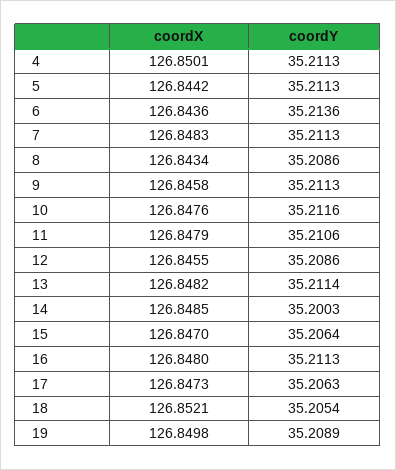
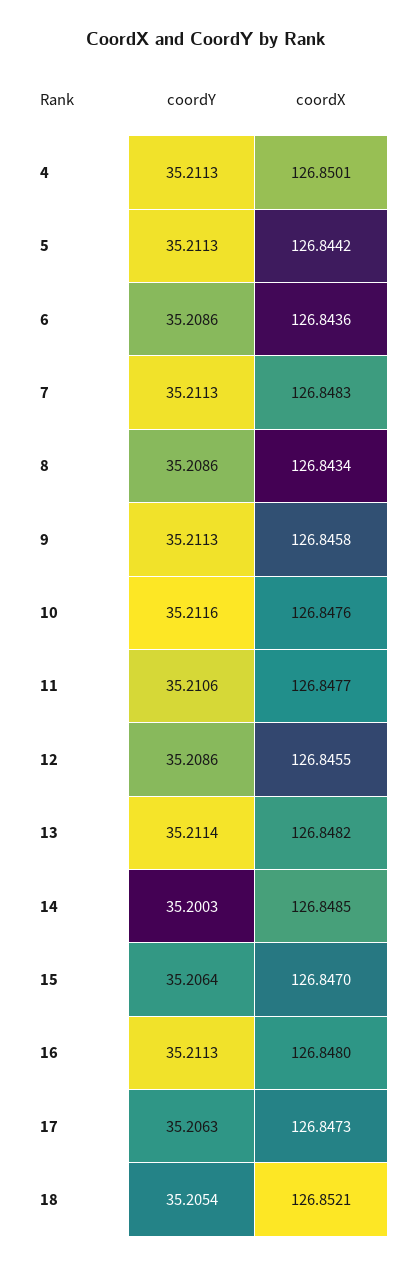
coordY, 6: 35.2136 -> 35.2086
coordX, 11: 126.8479 -> 126.8477
coordX, 19: 126.8498 -> none
coordY, 19: 35.2089 -> none

